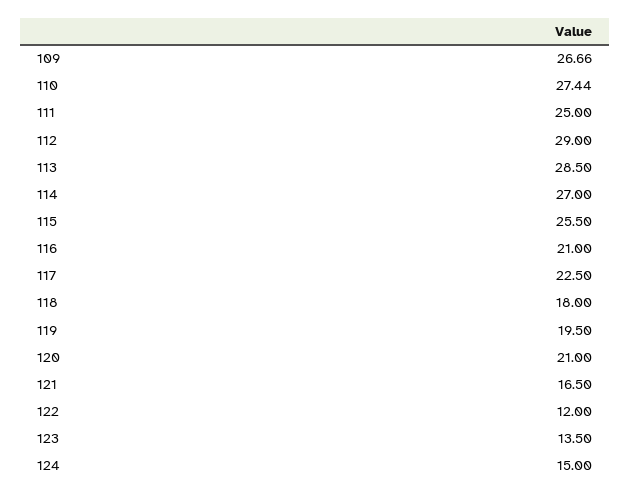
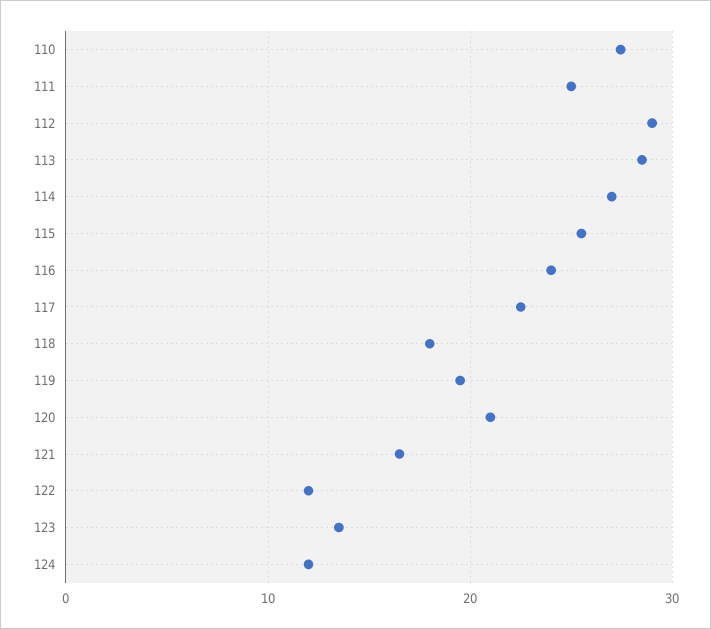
109: 26.66 -> none
116: 21 -> 24
124: 15 -> 12

